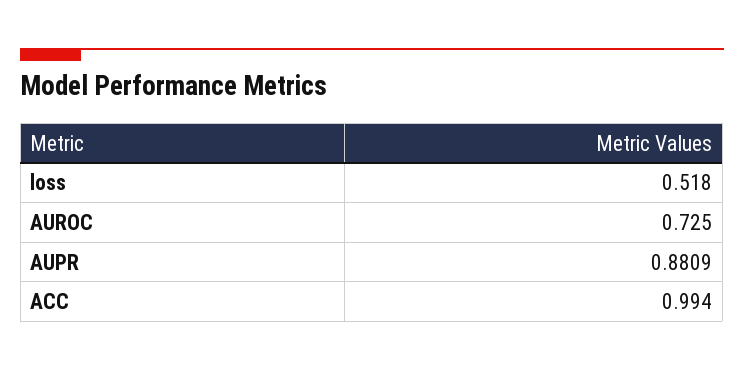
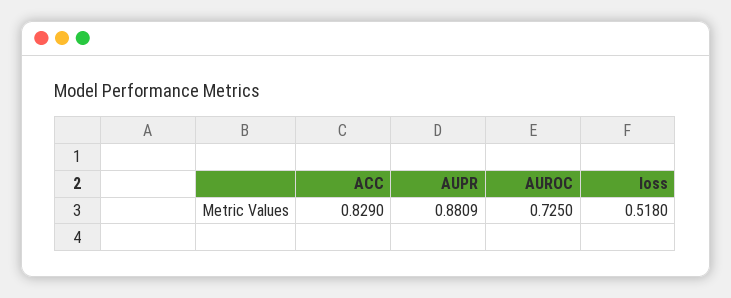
ACC: 0.994 -> 0.829

